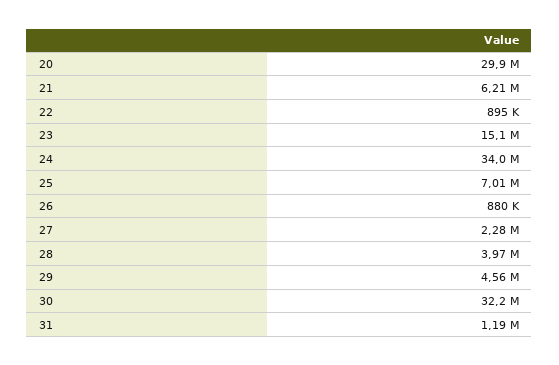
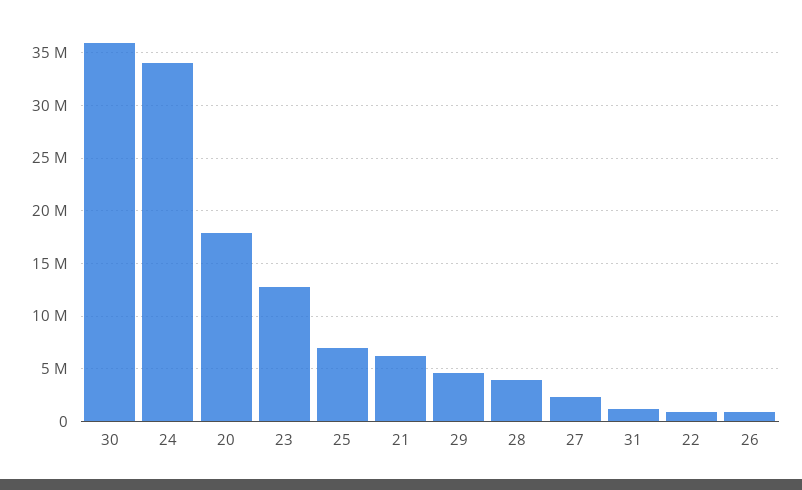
20: 29900000 -> 18000000
23: 15100000 -> 13000000
30: 32200000 -> 36000000

